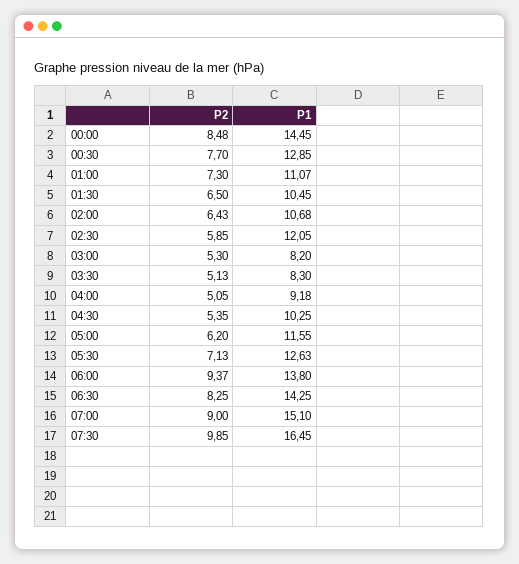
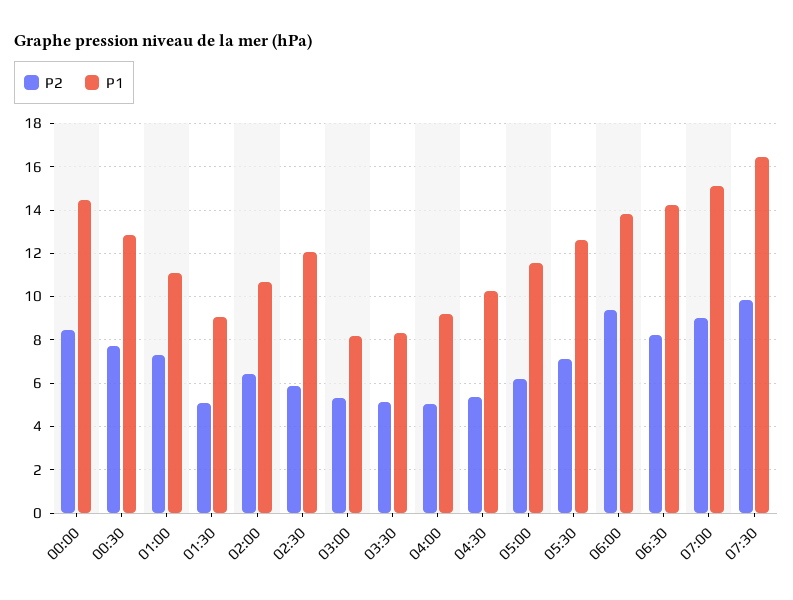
P2, 01:30: 6.5 -> 5
P1, 01:30: 10.45 -> 9

